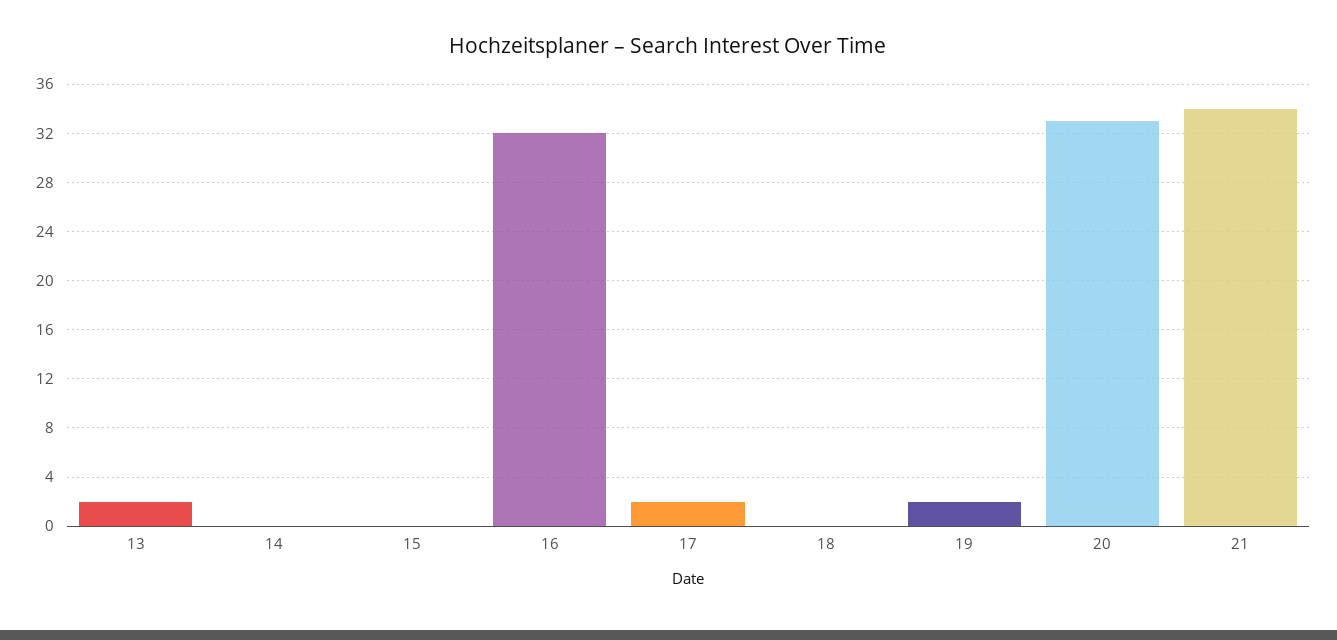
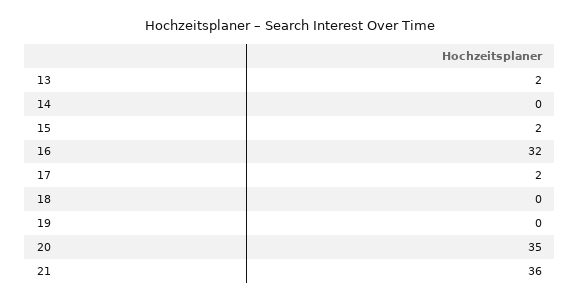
15: 0 -> 2
19: 2 -> 0
20: 33 -> 35
21: 34 -> 36

